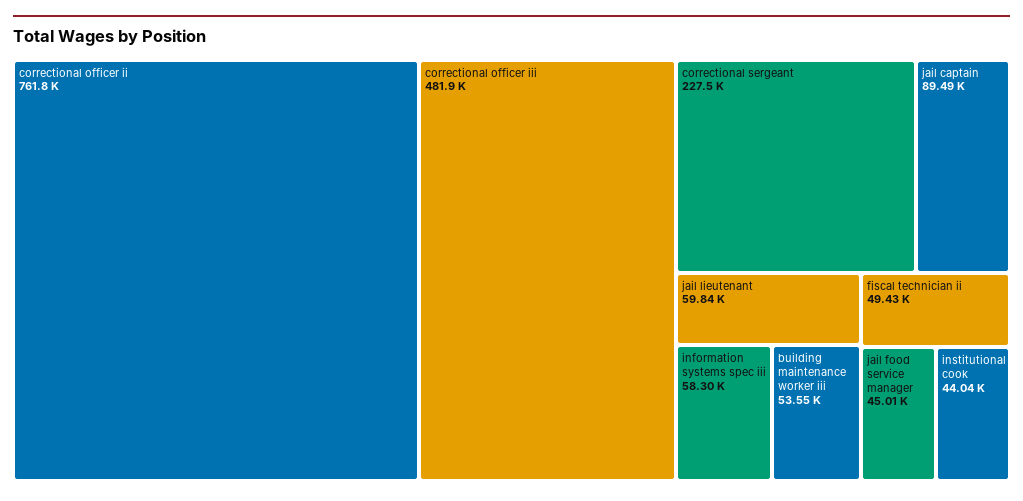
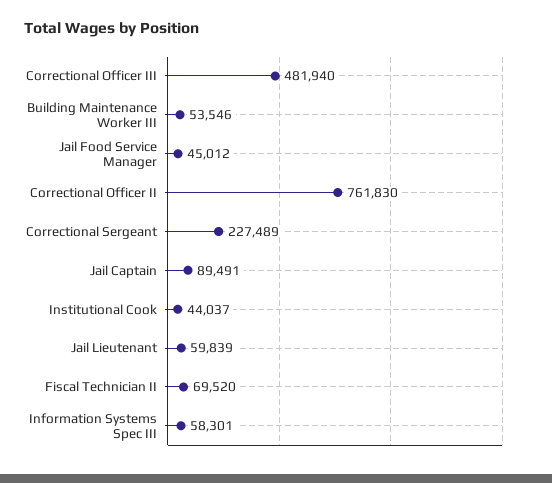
fiscal technician ii: 49430 -> 69520

